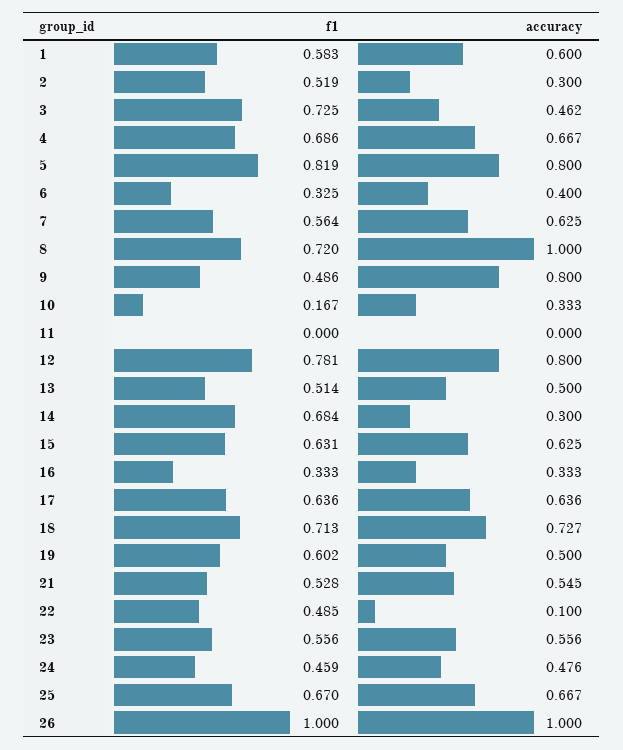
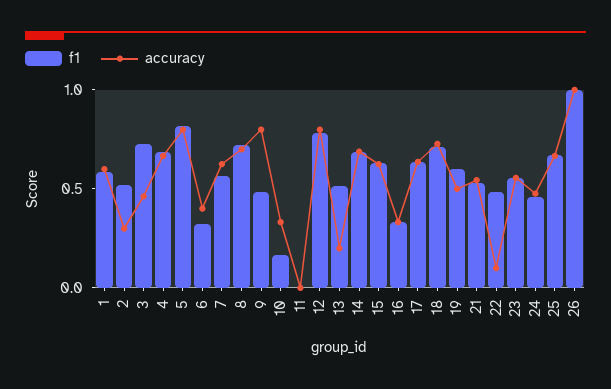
accuracy, 8: 1 -> 0.7
accuracy, 13: 0.5 -> 0.2
accuracy, 14: 0.3 -> 0.7

